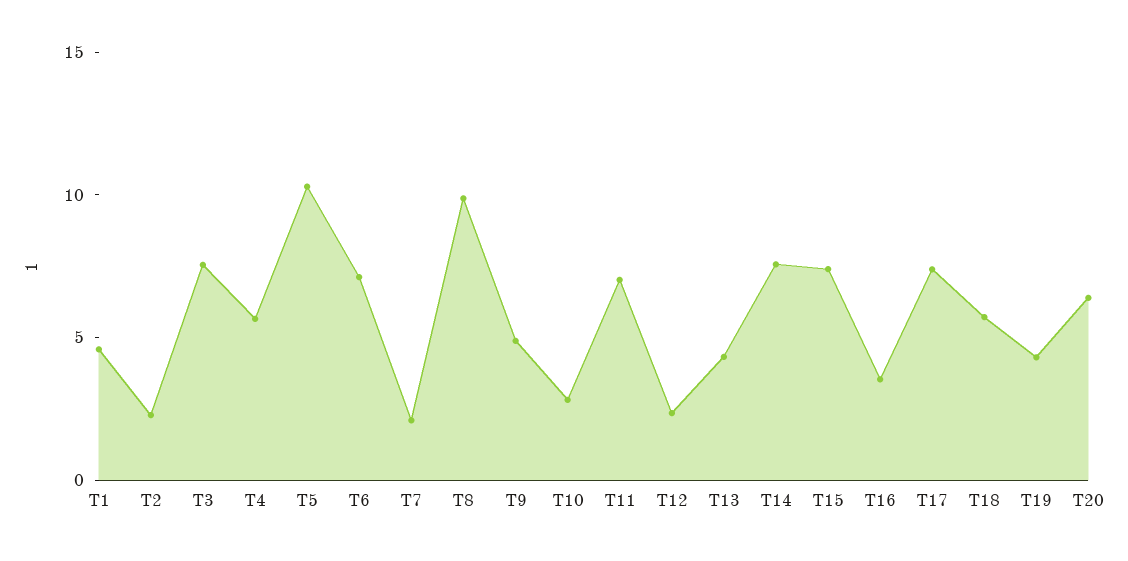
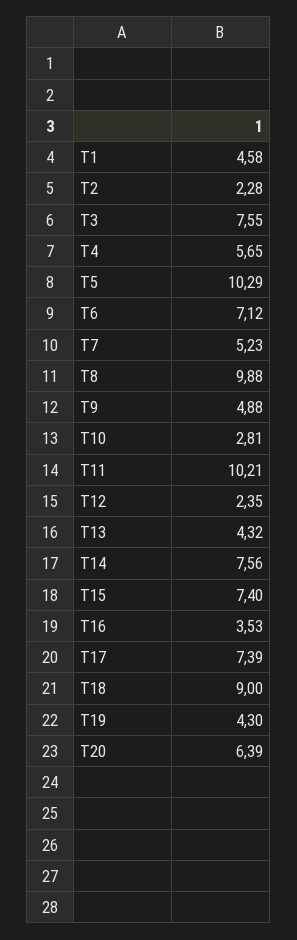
T7: 2 -> 5.23
T11: 7 -> 10.21
T18: 6 -> 9

